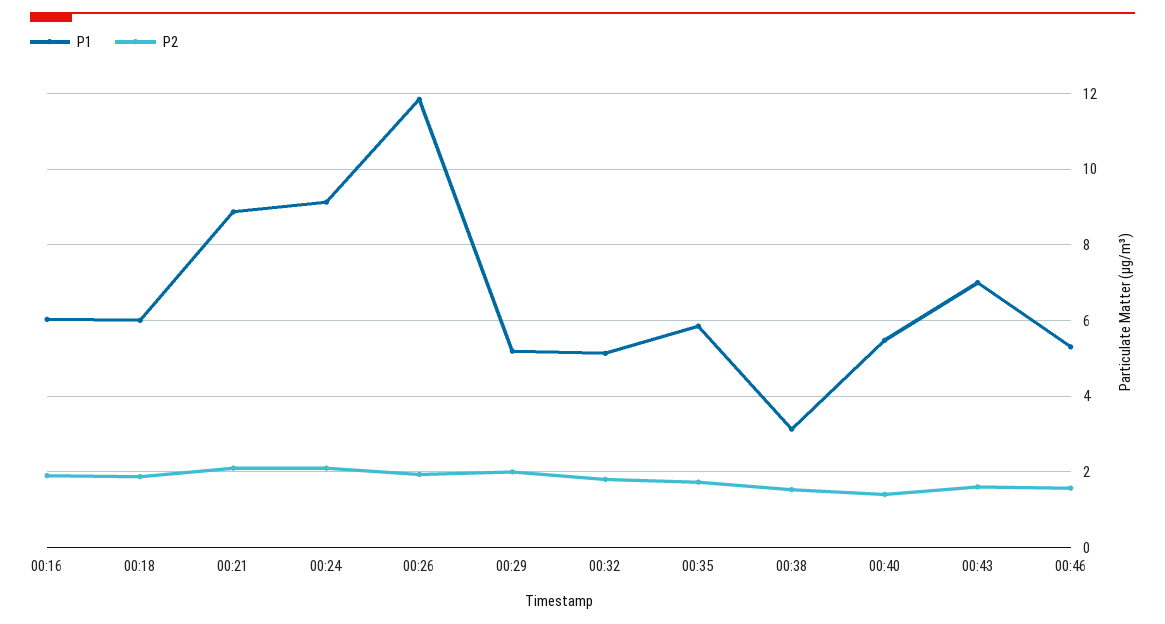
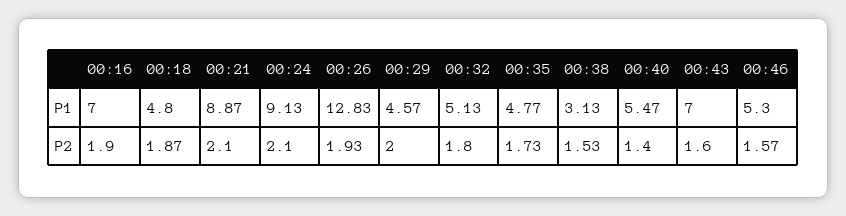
P1, 00:16: 6 -> 7
P1, 00:18: 6 -> 4.8
P1, 00:26: 11.8 -> 12.83
P1, 00:29: 5.2 -> 4.57
P1, 00:35: 5.8 -> 4.77

